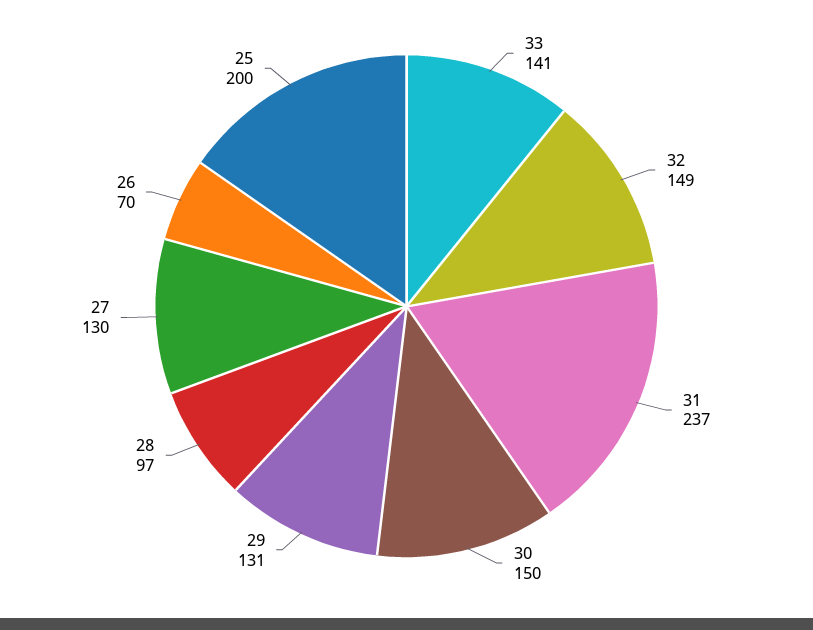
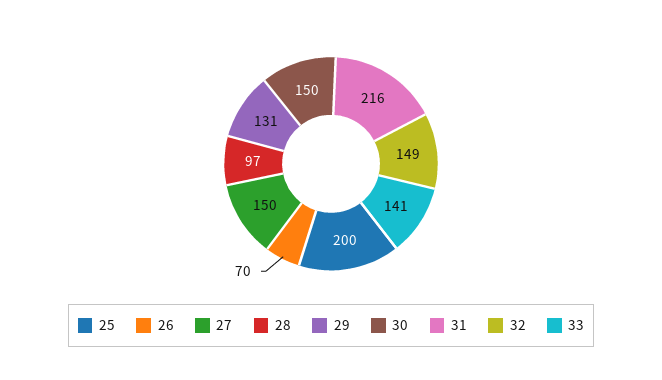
31: 237 -> 216
27: 130 -> 150

